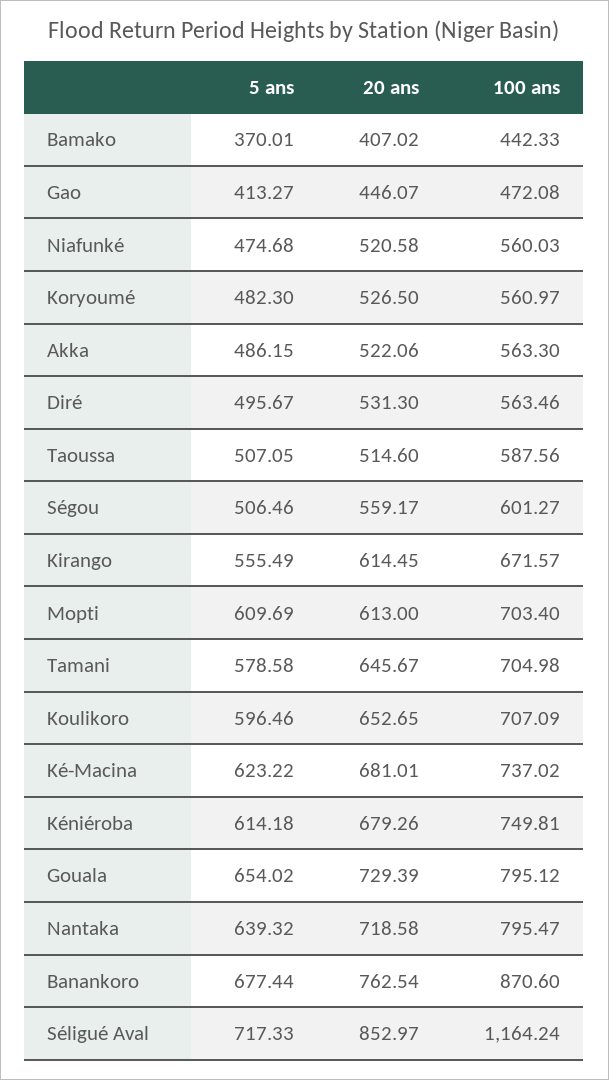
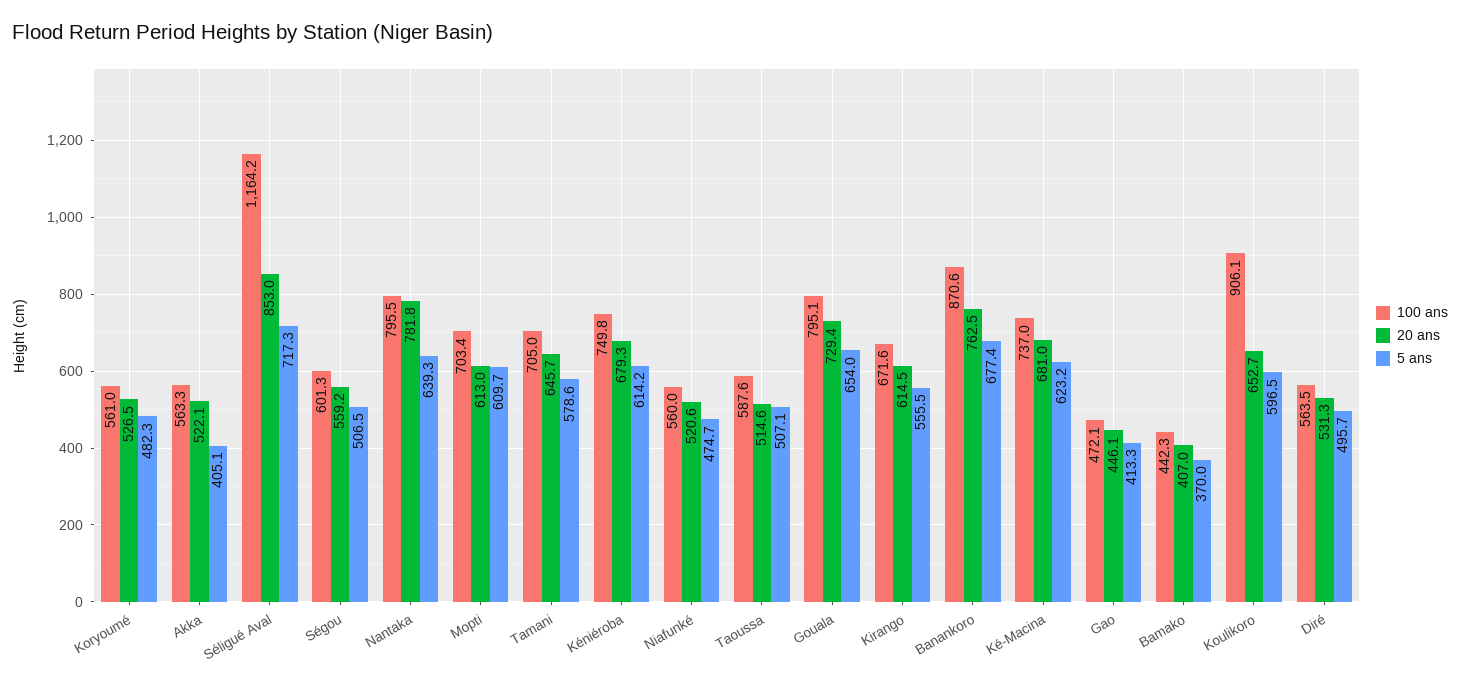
5 ans, Akka: 486.15 -> 405.1
100 ans, Koulikoro: 707.09 -> 906.1
20 ans, Nantaka: 718.58 -> 781.8

